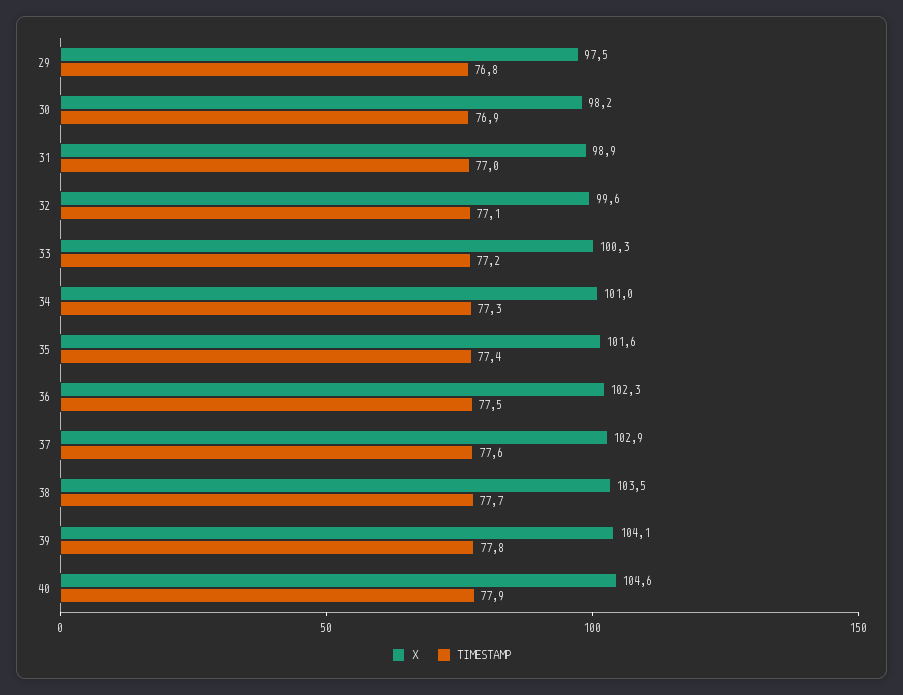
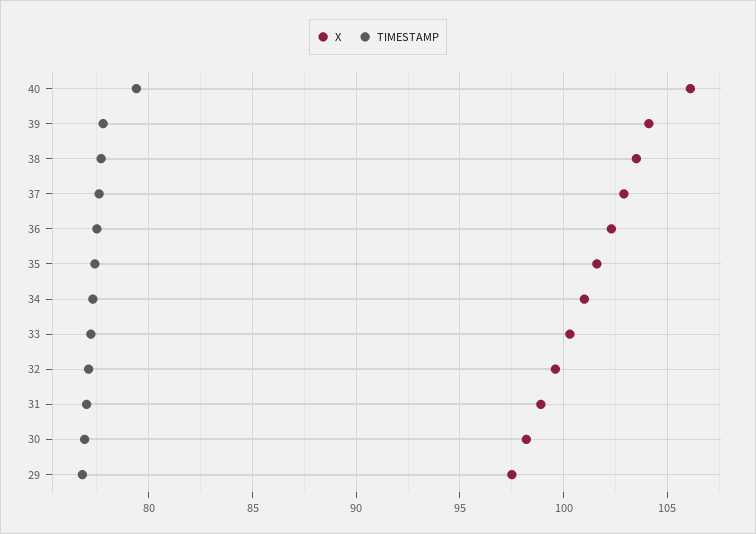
X, 40: 104.6 -> 106
TIMESTAMP, 40: 77.9 -> 79.5

